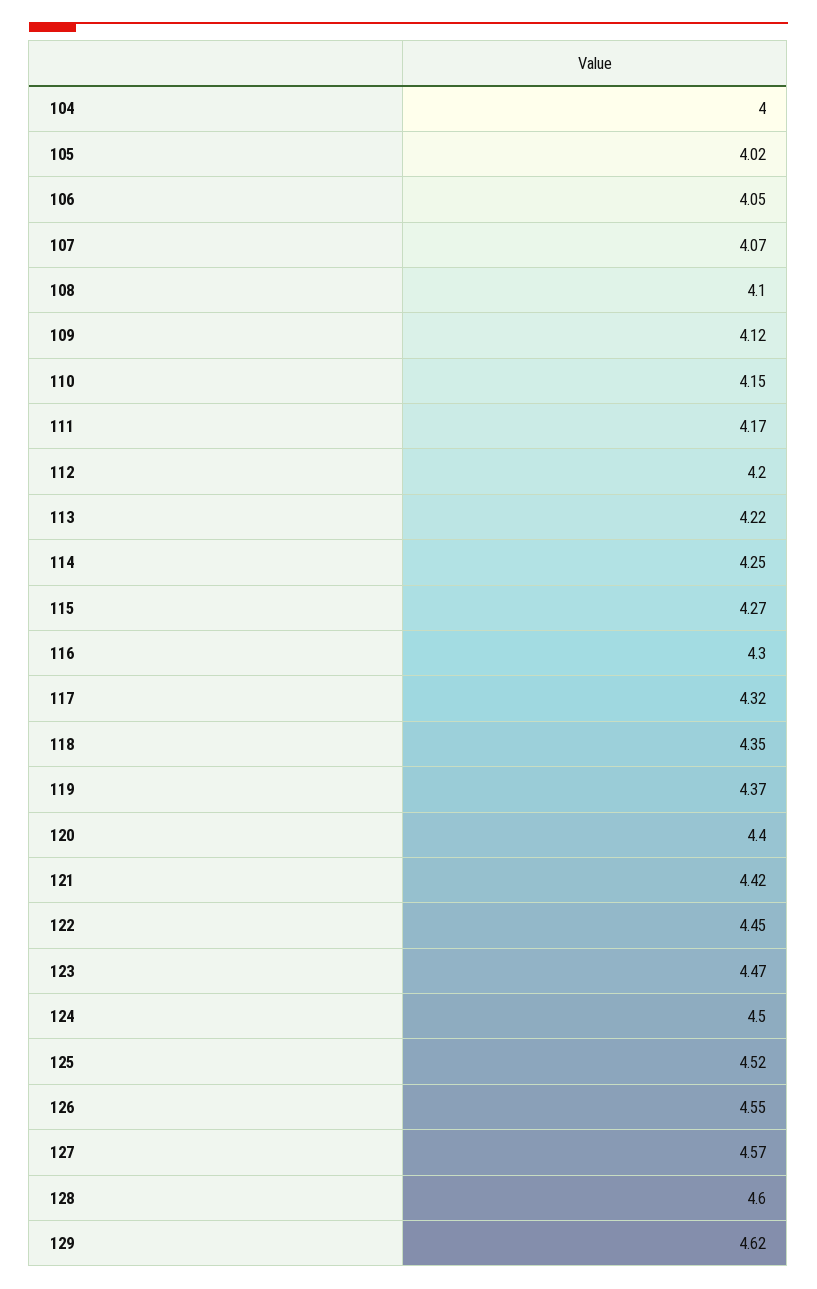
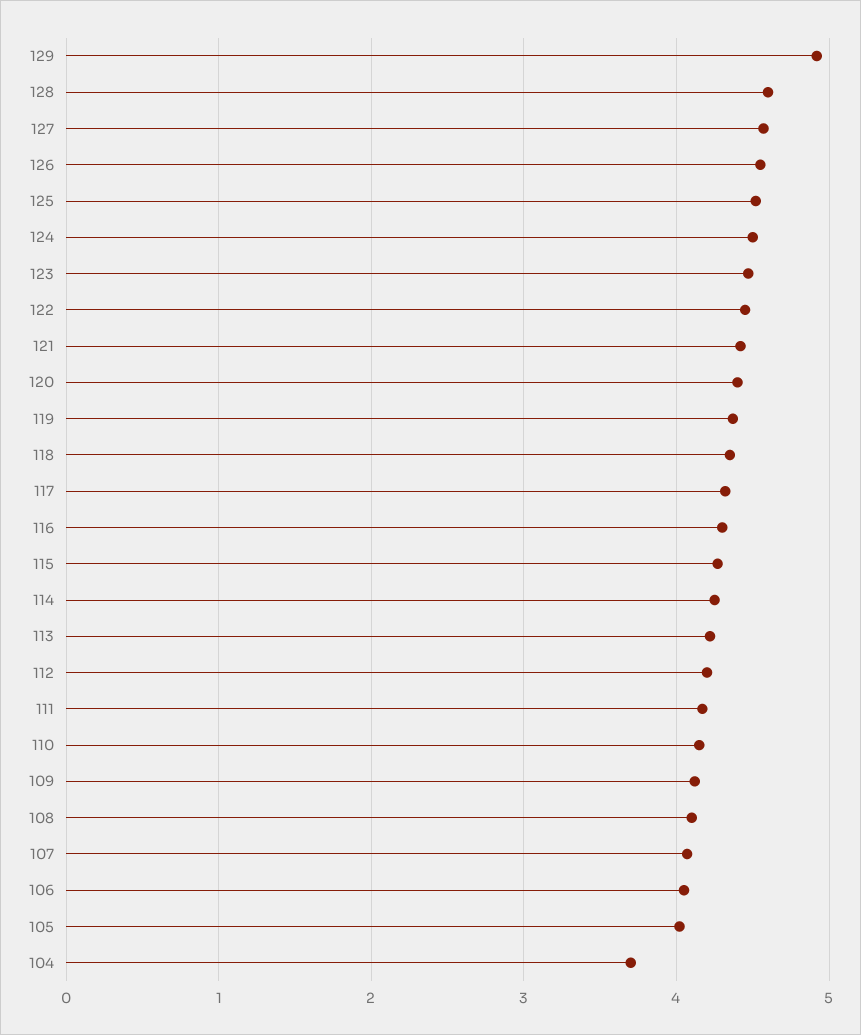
104: 4 -> 3.7
129: 4.62 -> 4.9

